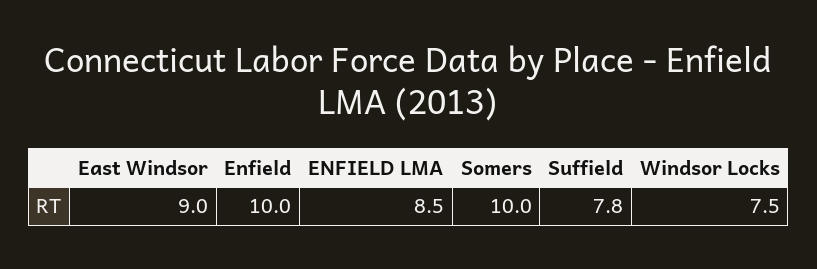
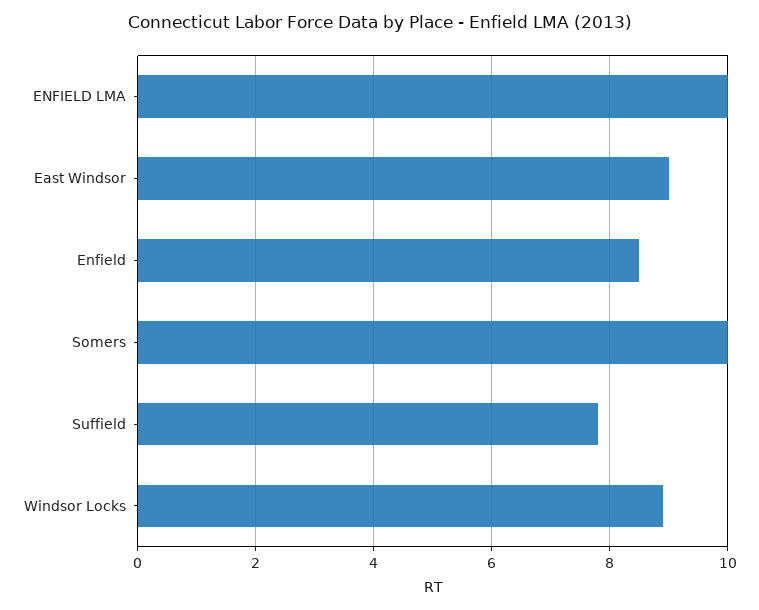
Enfield: 10 -> 8.5
ENFIELD LMA: 8.5 -> 10
Windsor Locks: 7.5 -> 9

